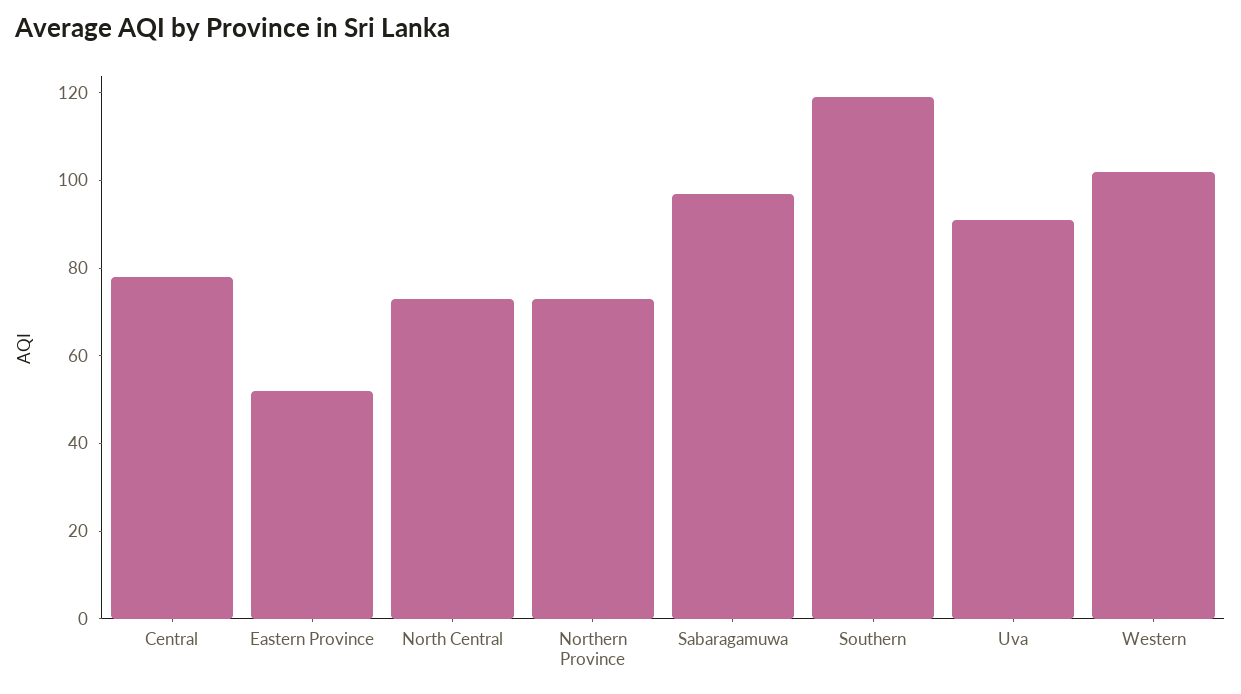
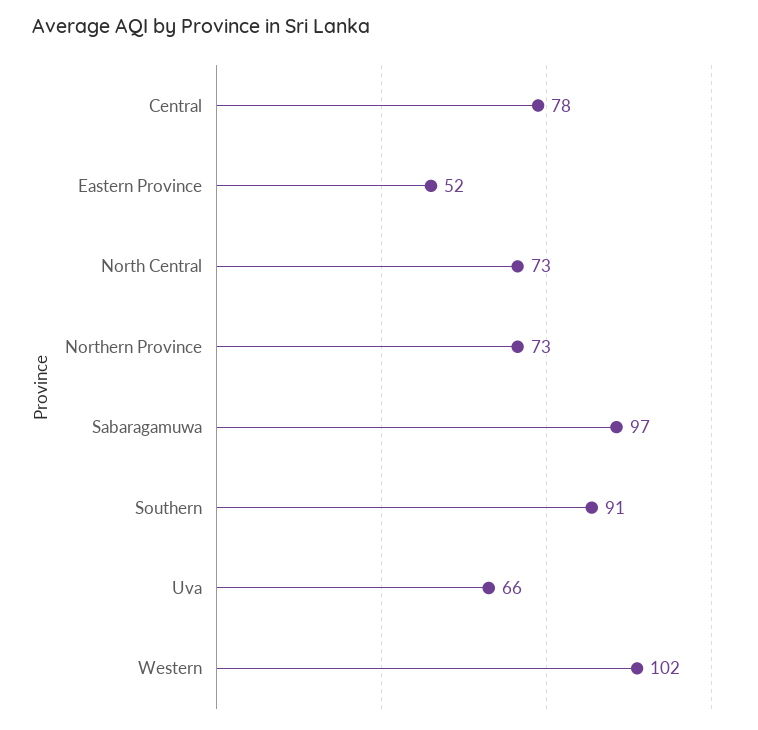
Southern: 120 -> 91
Uva: 90 -> 66

